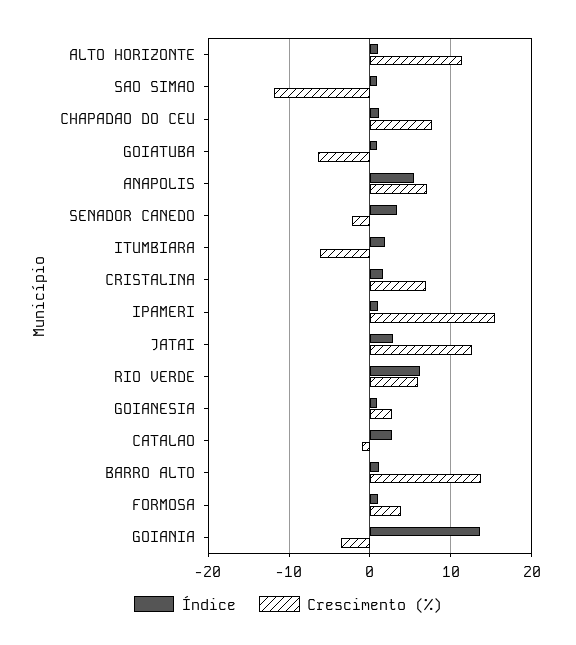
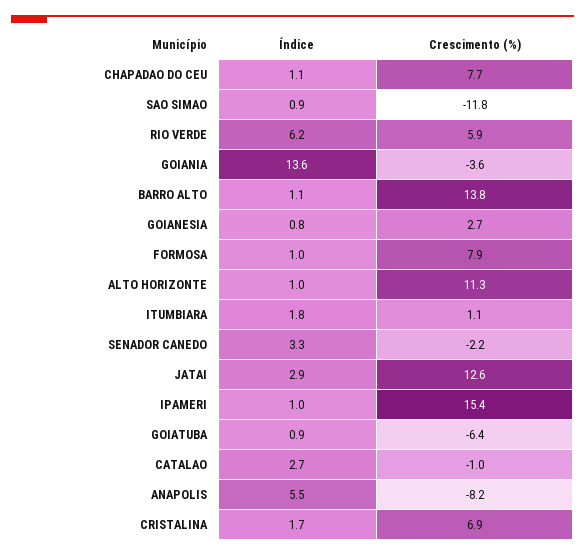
Crescimento (%), ANAPOLIS: 7 -> -8.2
Crescimento (%), ITUMBIARA: -6 -> 1.1
Crescimento (%), FORMOSA: 4 -> 7.9

